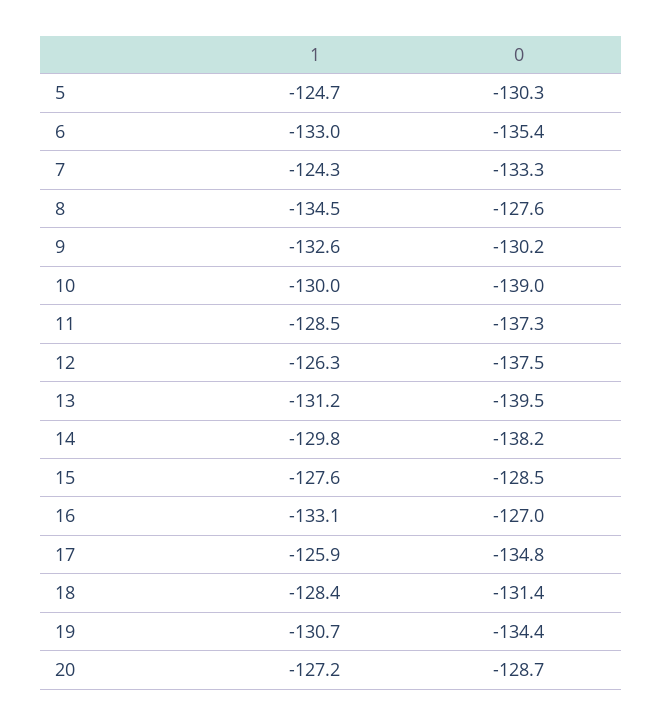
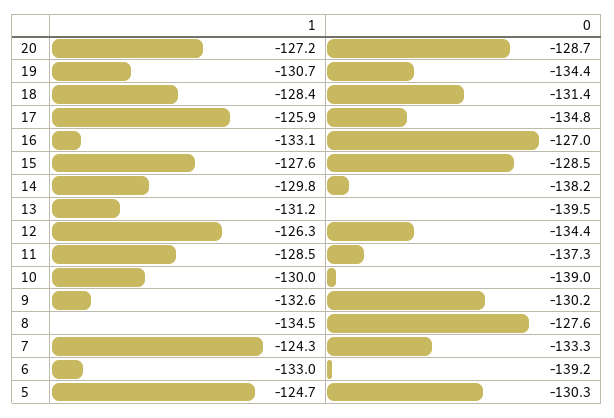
0, 6: -135.4 -> -139.2
0, 12: -137.5 -> -134.4

